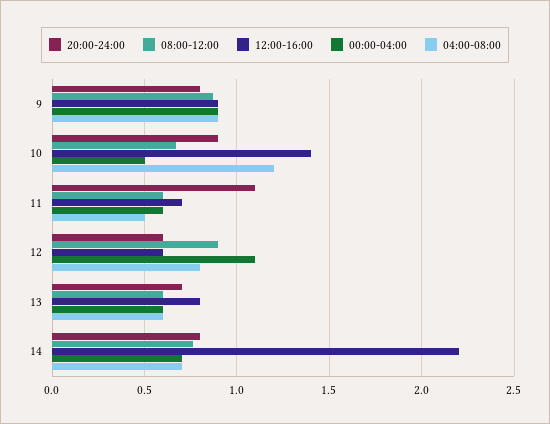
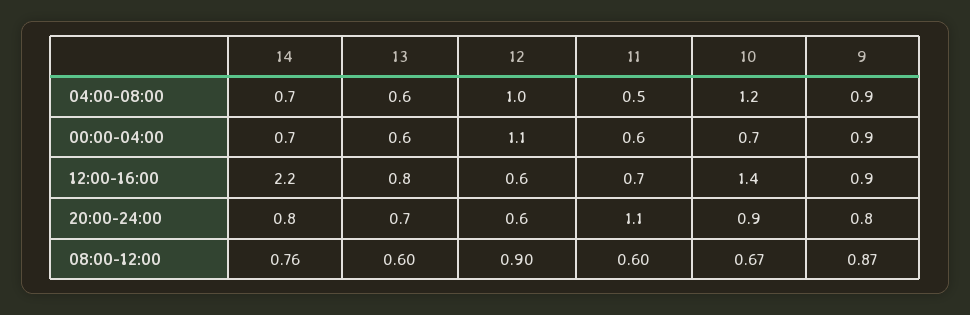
00:00-04:00, 10: 0.5 -> 0.7
04:00-08:00, 12: 0.8 -> 1

